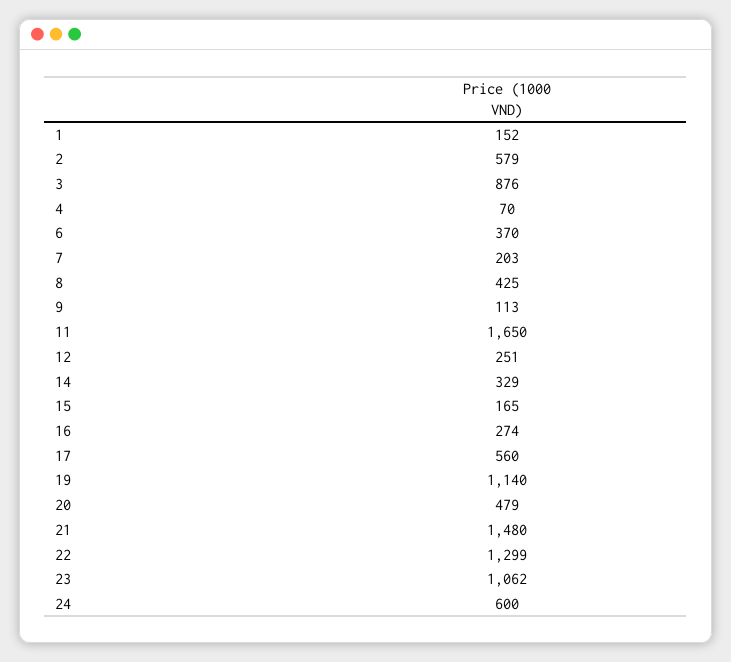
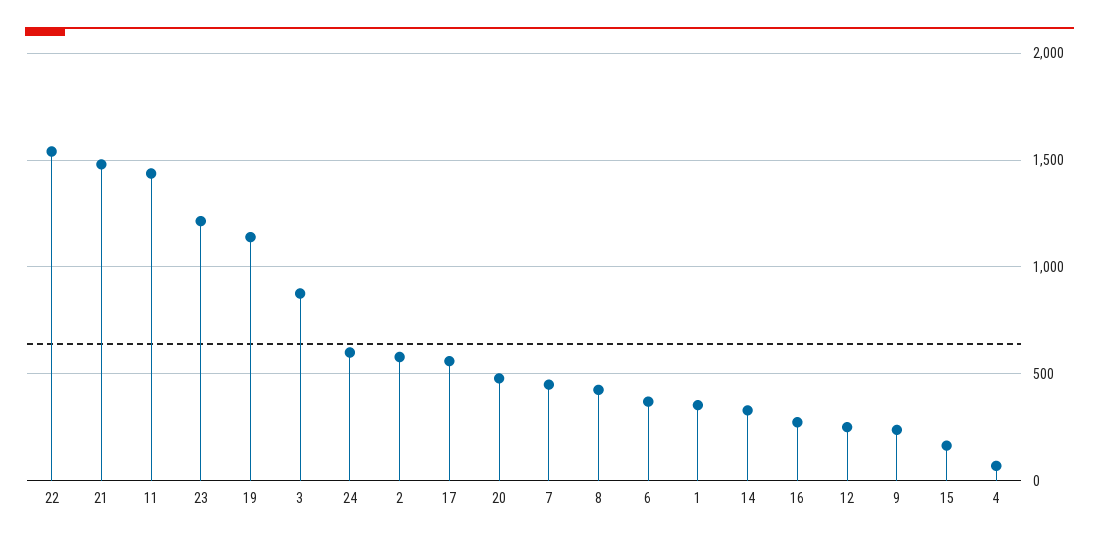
1: 152 -> 350
7: 203 -> 450
9: 113 -> 250
11: 1650 -> 1450
22: 1299 -> 1550
23: 1062 -> 1200

